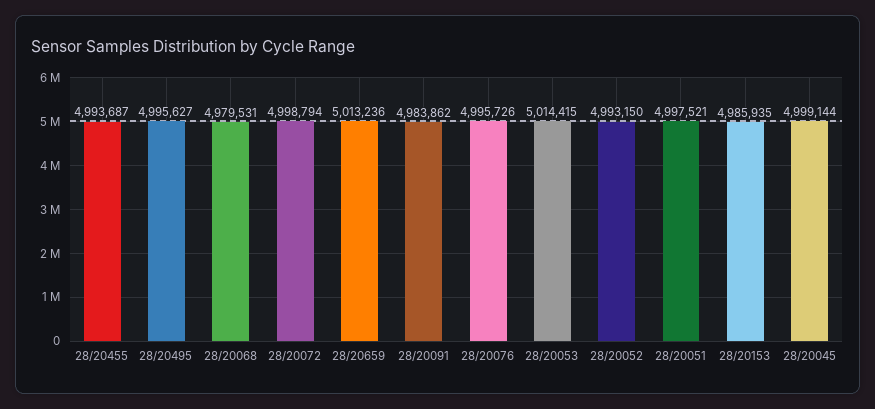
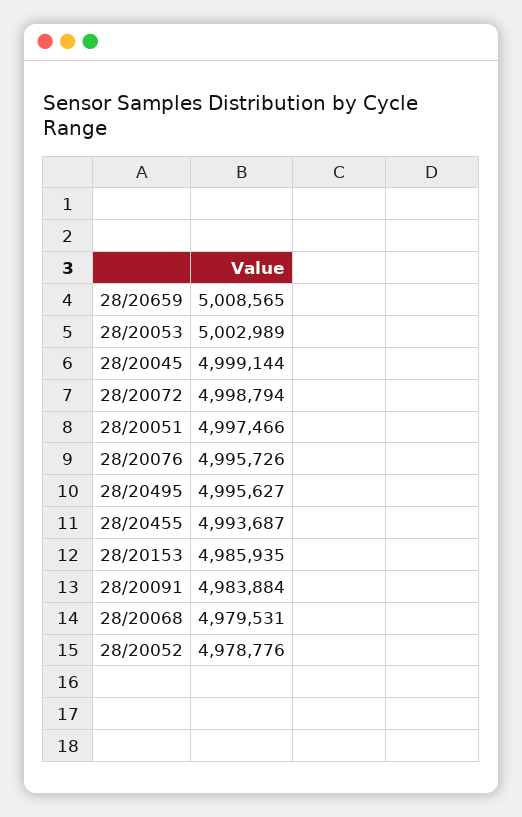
28/20659: 5013236 -> 5008565
28/20091: 4983862 -> 4983884
28/20053: 5014415 -> 5002989
28/20052: 4993150 -> 4978776
28/20051: 4997521 -> 4997466

